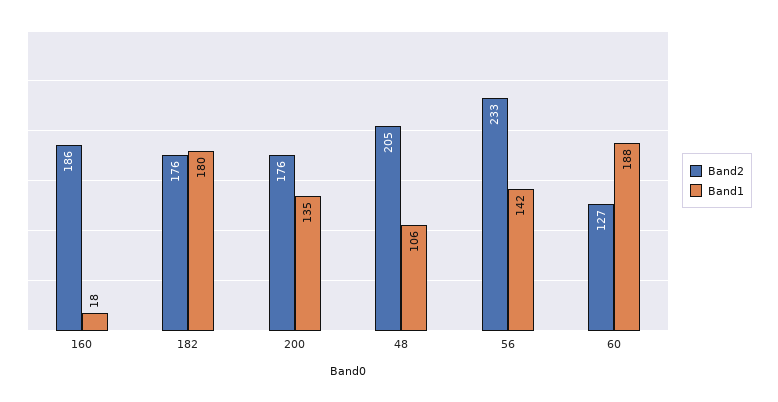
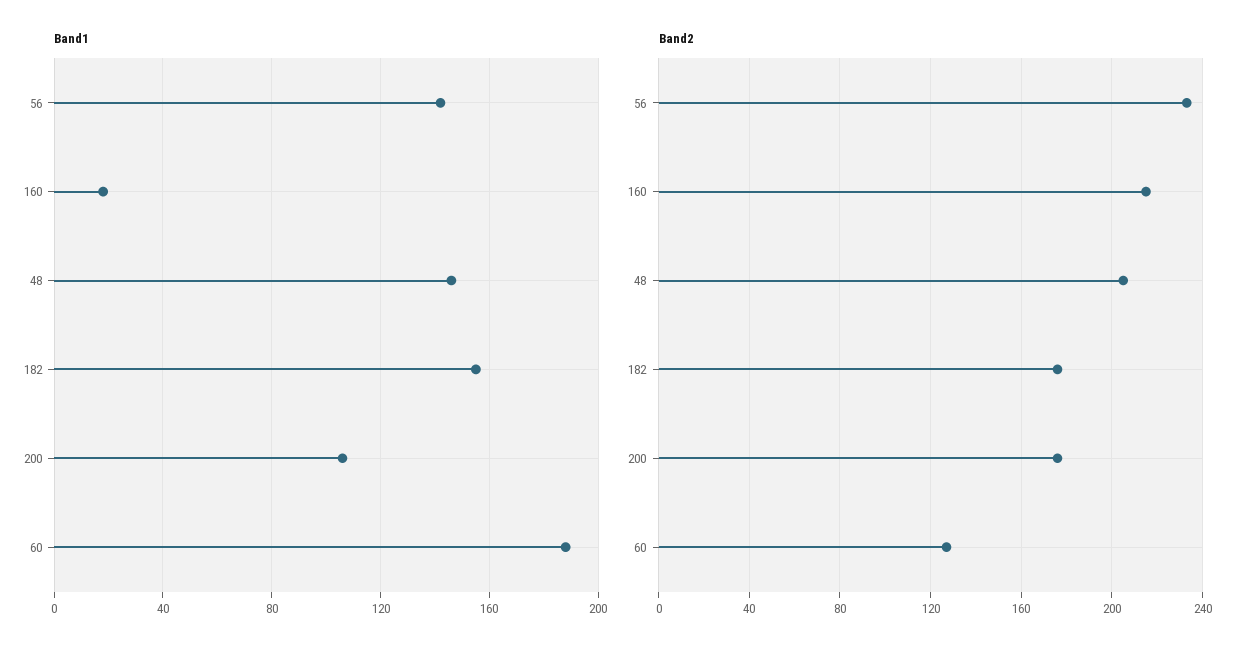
Band2, 160: 186 -> 215
Band1, 182: 180 -> 155
Band1, 200: 135 -> 105
Band1, 48: 106 -> 145

